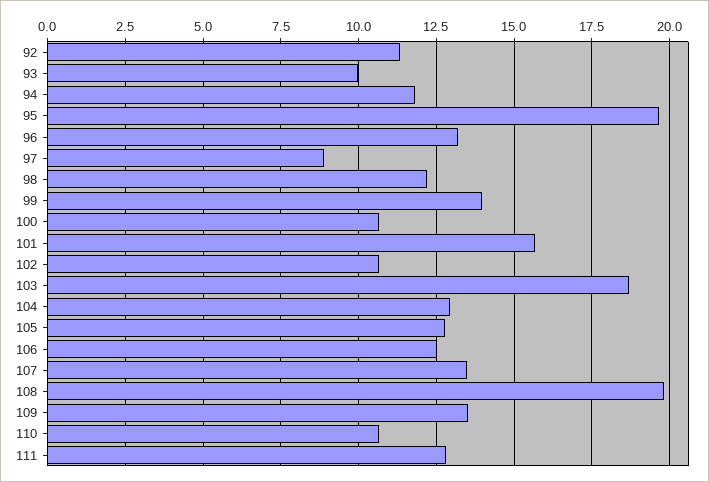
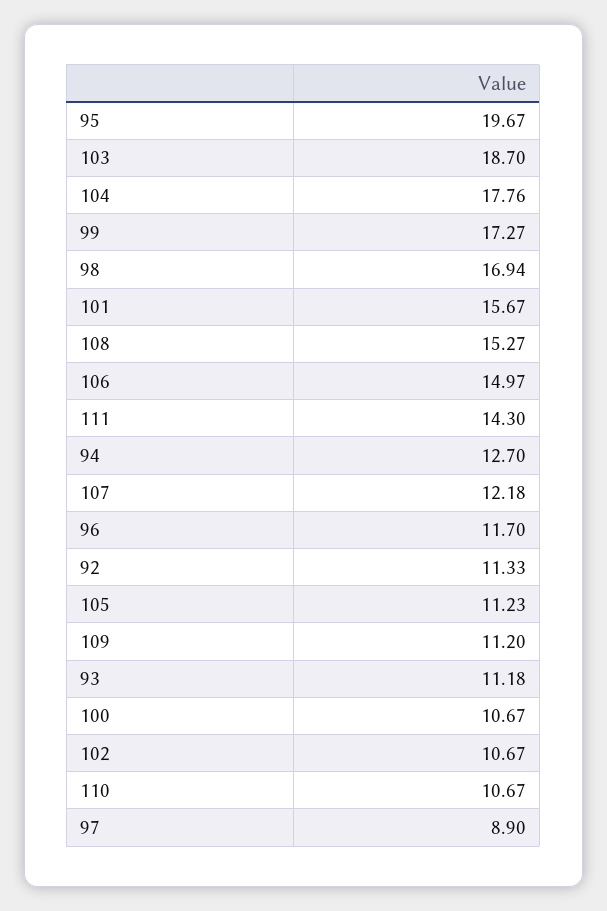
93: 10 -> 11.18
94: 11.75 -> 12.7
96: 13.25 -> 11.7
98: 12.25 -> 16.94
99: 14 -> 17.27
104: 13 -> 17.76
105: 12.75 -> 11.23
106: 12.5 -> 14.97
107: 13.5 -> 12.18
108: 19.75 -> 15.27
109: 13.5 -> 11.2
111: 12.75 -> 14.3

